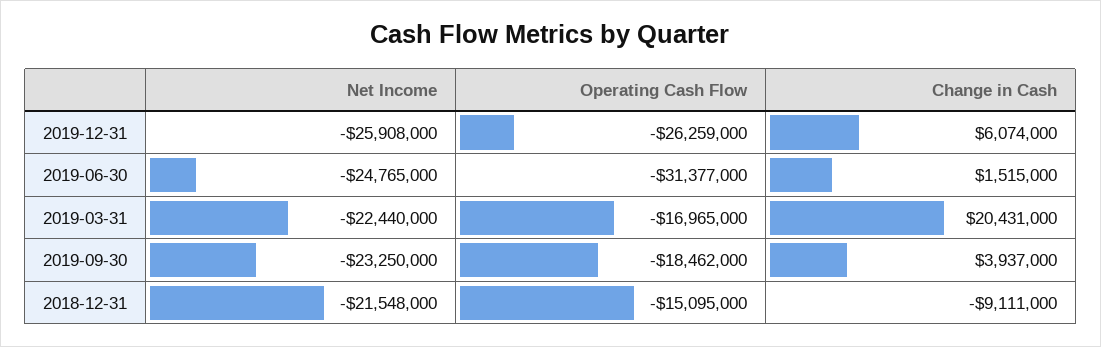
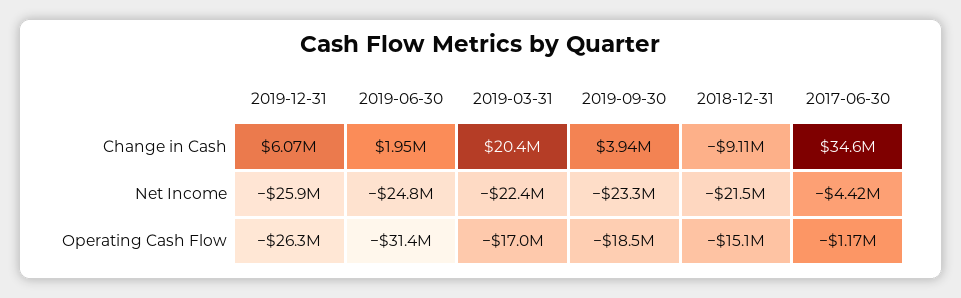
Change in Cash, 2019-06-30: 1515000 -> 1950000
Change in Cash, 2017-06-30: none -> 34600000
Net Income, 2017-06-30: none -> -4420000
Operating Cash Flow, 2017-06-30: none -> -1170000

